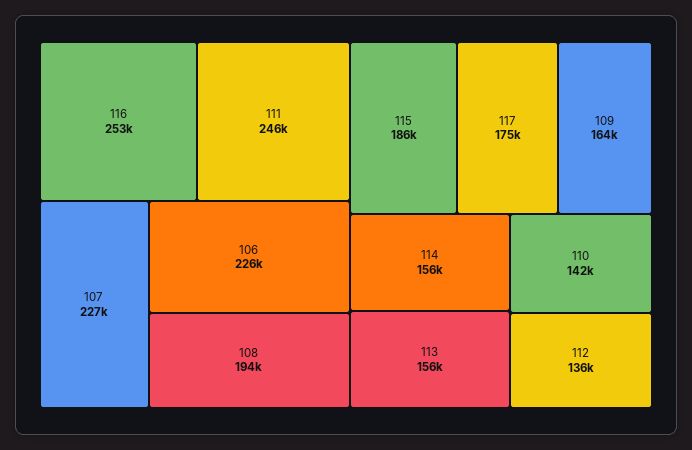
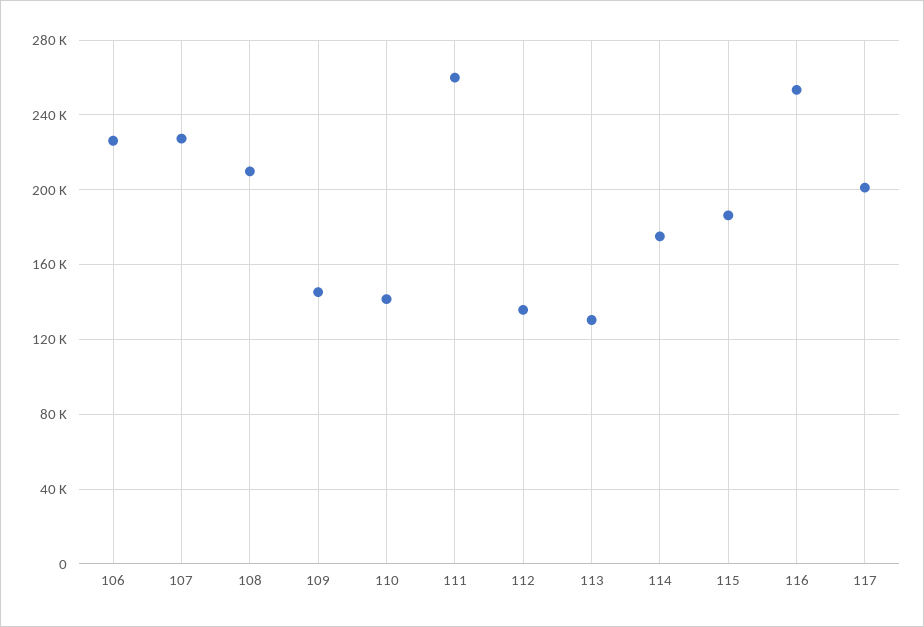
111: 246000 -> 260000
108: 194000 -> 210000
117: 175000 -> 200000
109: 164000 -> 145000
114: 156000 -> 175000
113: 156000 -> 130000

